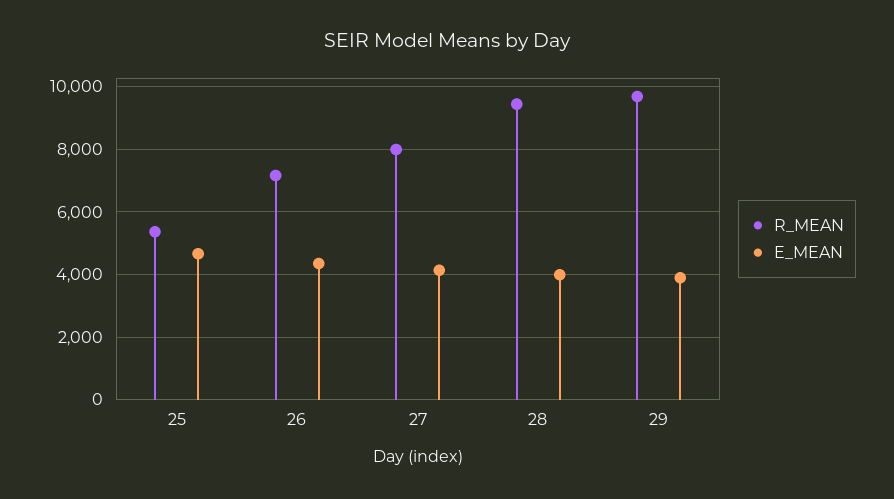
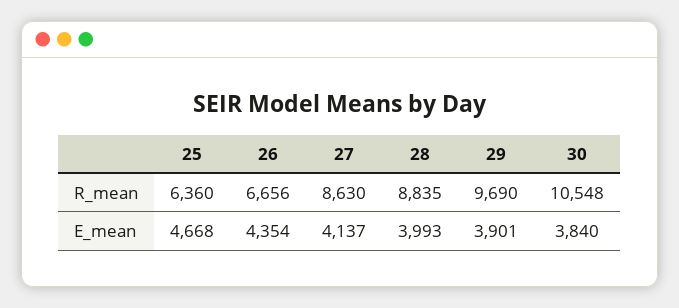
R_MEAN, 25: 5400 -> 6360
R_MEAN, 26: 7200 -> 6656
R_MEAN, 27: 8000 -> 8630
R_MEAN, 28: 9400 -> 8835
R_MEAN, 30: none -> 10548
E_MEAN, 30: none -> 3840

